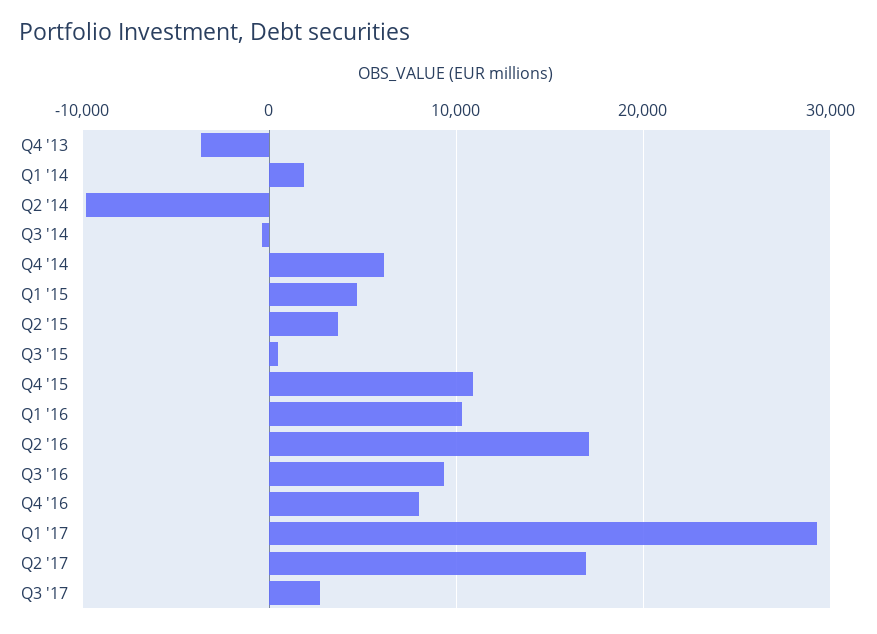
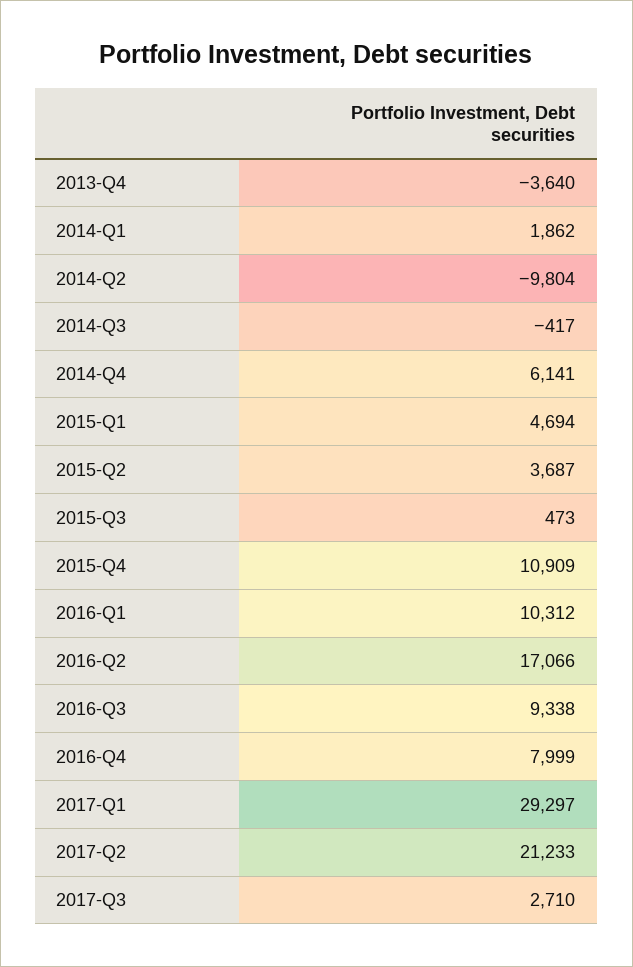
Q2 '17: 17000 -> 21233

